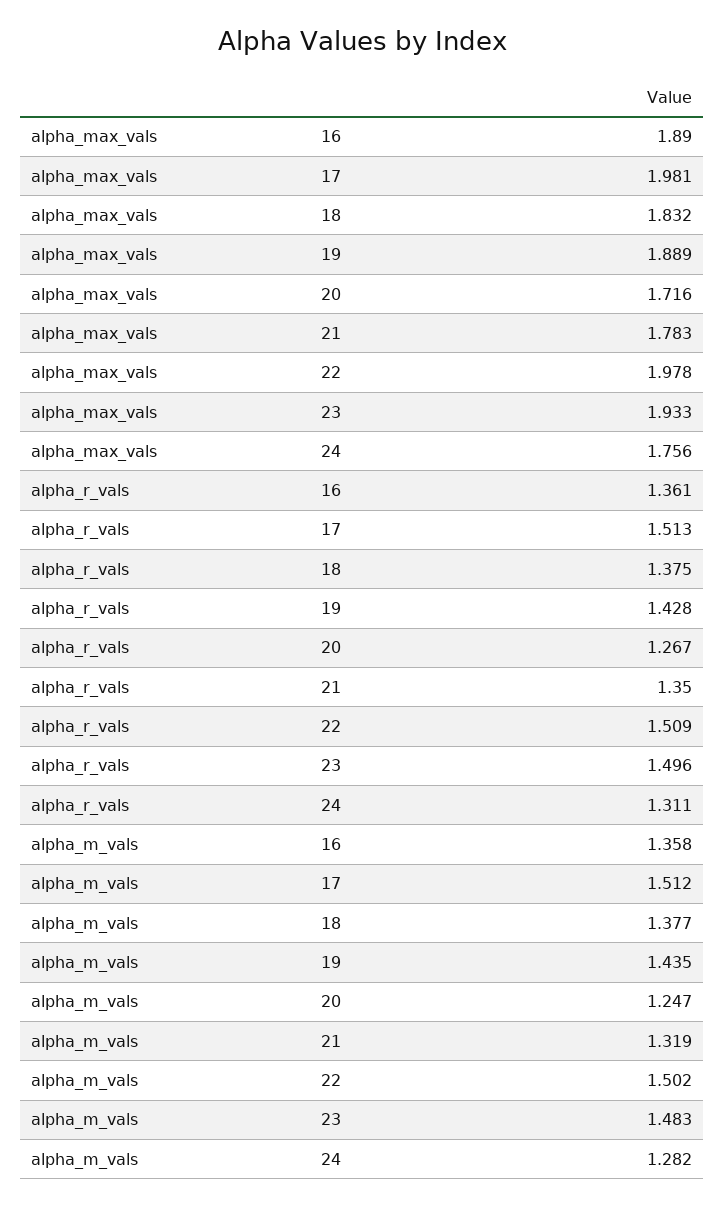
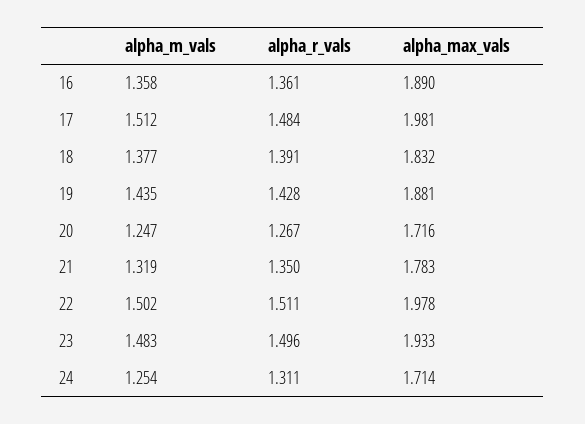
alpha_max_vals, 19: 1.889 -> 1.881
alpha_max_vals, 24: 1.756 -> 1.714
alpha_r_vals, 17: 1.513 -> 1.484
alpha_r_vals, 18: 1.375 -> 1.391
alpha_r_vals, 22: 1.509 -> 1.511
alpha_m_vals, 24: 1.282 -> 1.254

